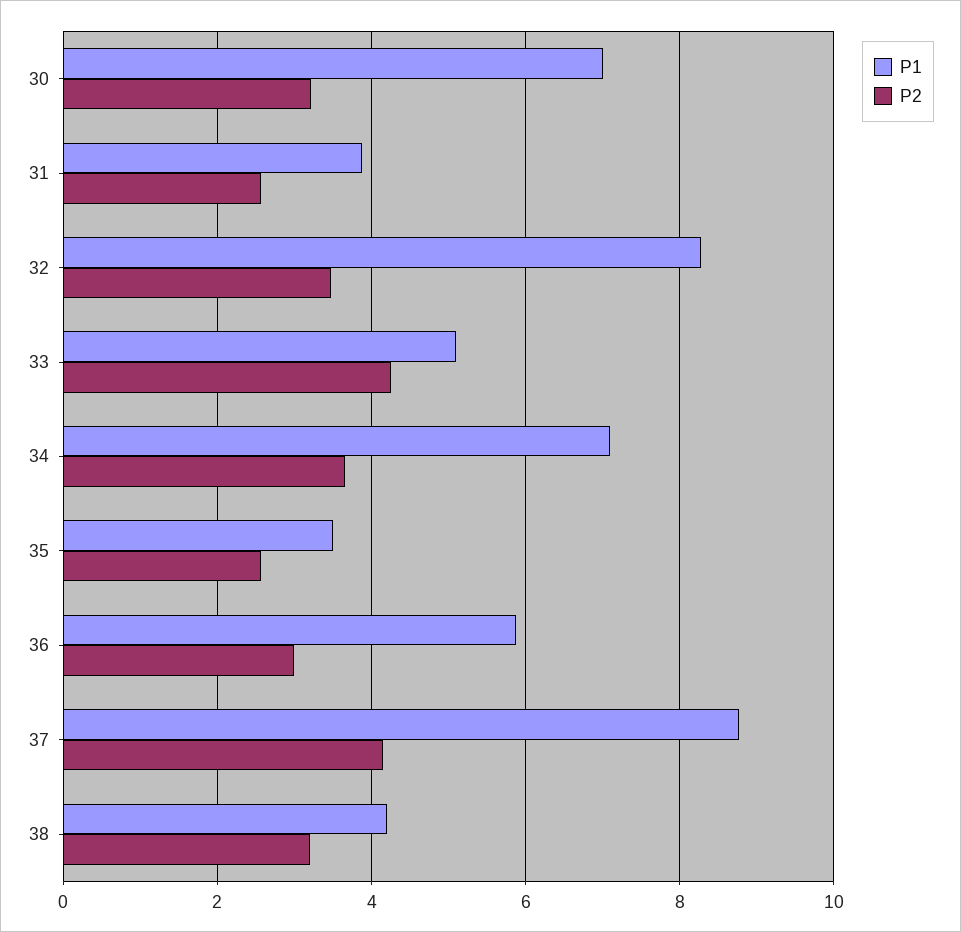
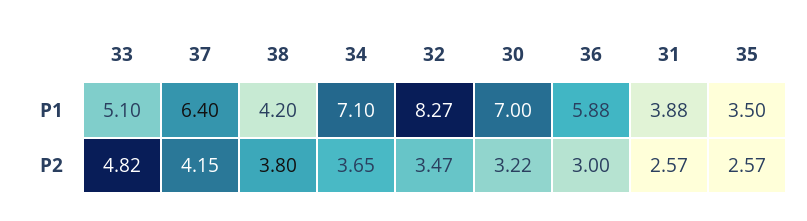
P2, 33: 4.2 -> 4.82
P1, 37: 8.8 -> 6.4
P2, 38: 3.2 -> 3.8

